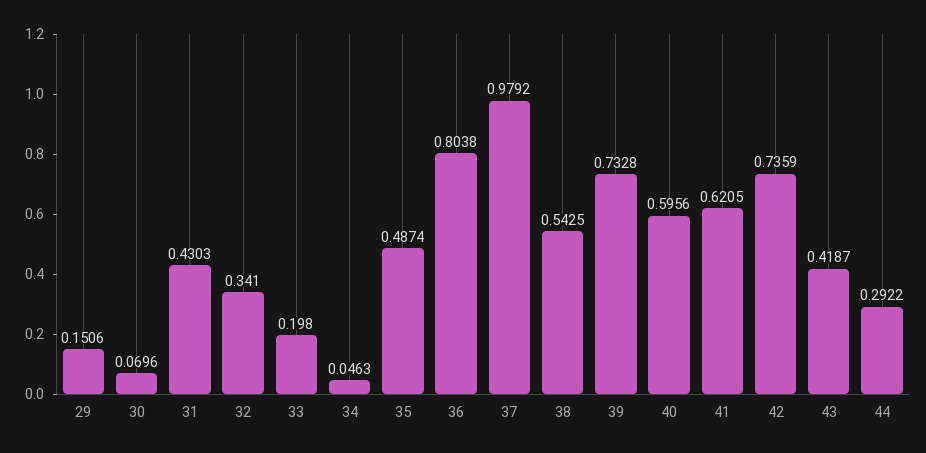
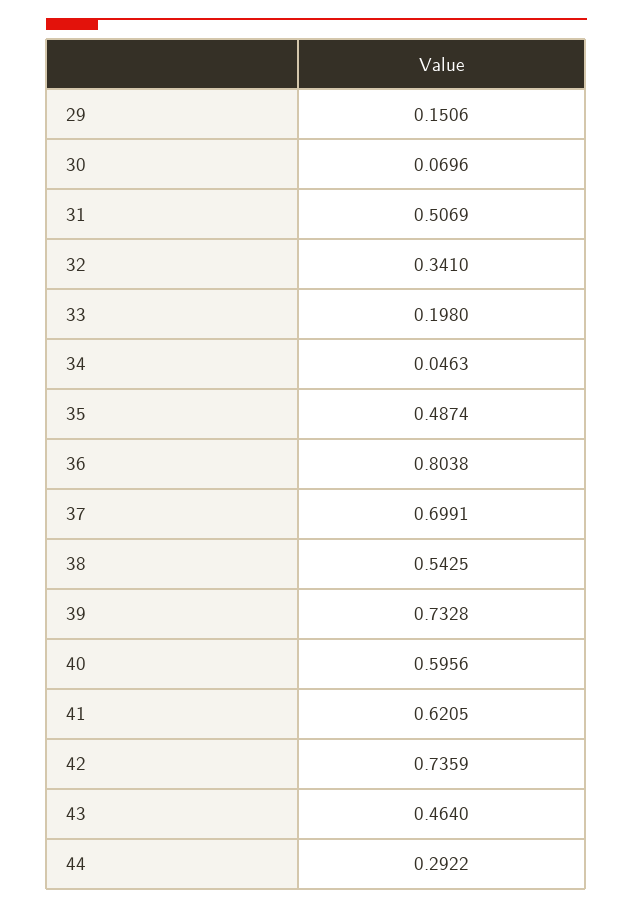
31: 0.4303 -> 0.5069
37: 0.9792 -> 0.6991
43: 0.4187 -> 0.464

